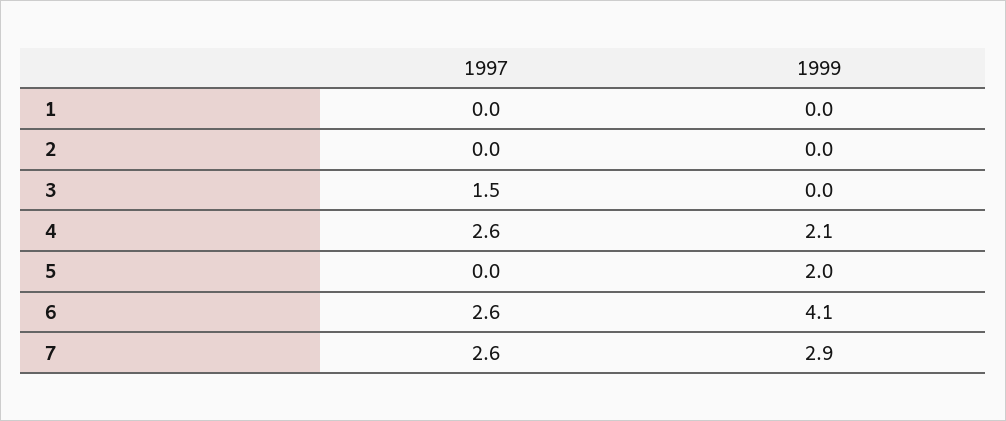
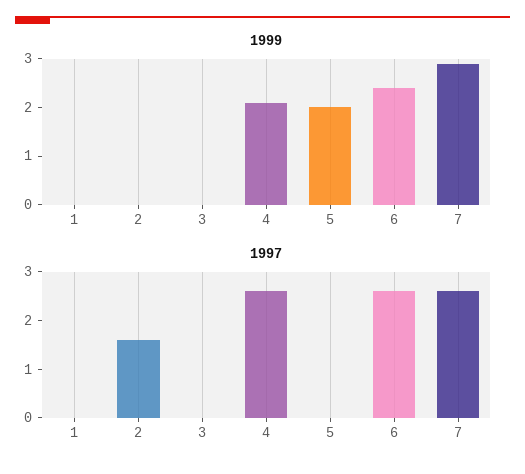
1997, 2: 0 -> 1.5
1997, 3: 1.5 -> 0
1999, 6: 4.1 -> 2.5

